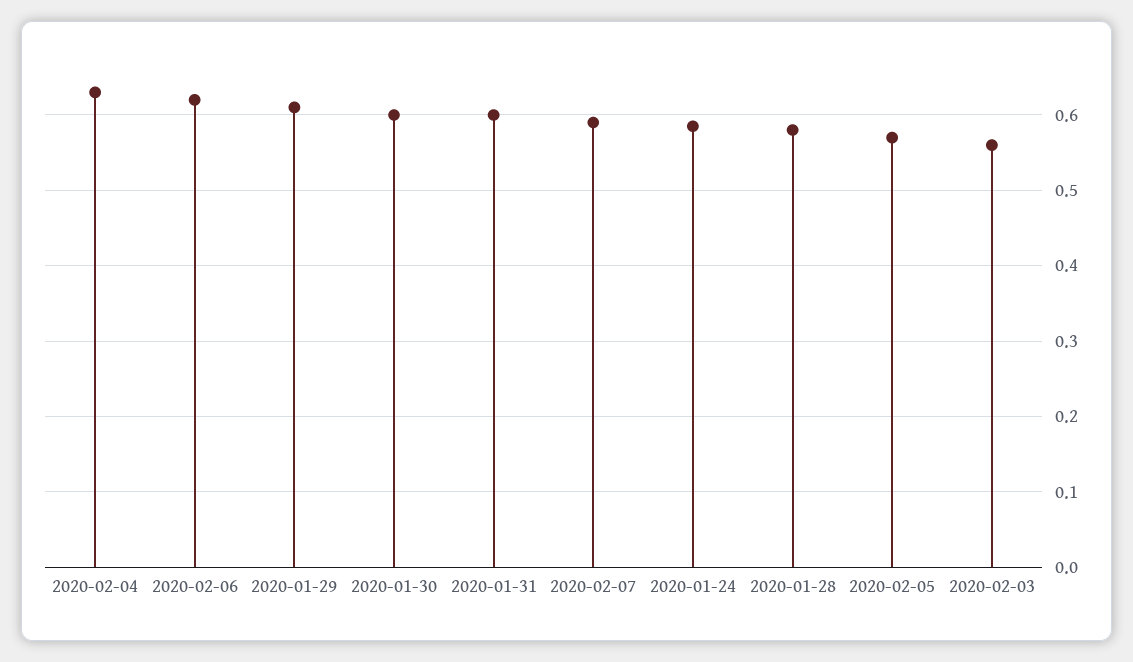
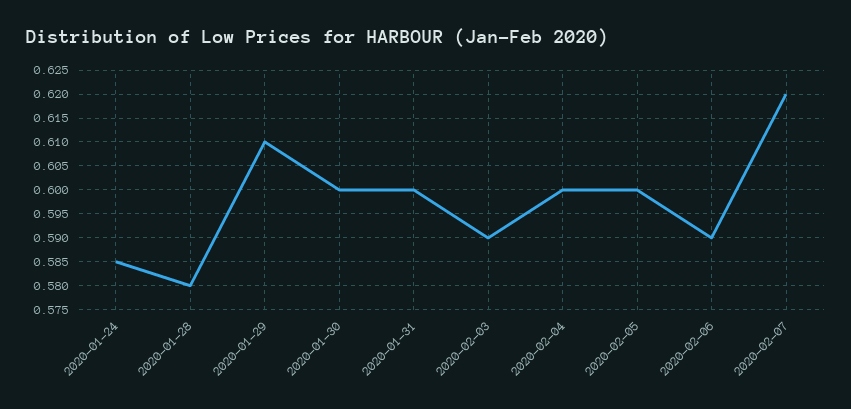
2020-02-04: 0.63 -> 0.6
2020-02-06: 0.62 -> 0.59
2020-02-07: 0.59 -> 0.62
2020-02-05: 0.57 -> 0.6
2020-02-03: 0.56 -> 0.59

